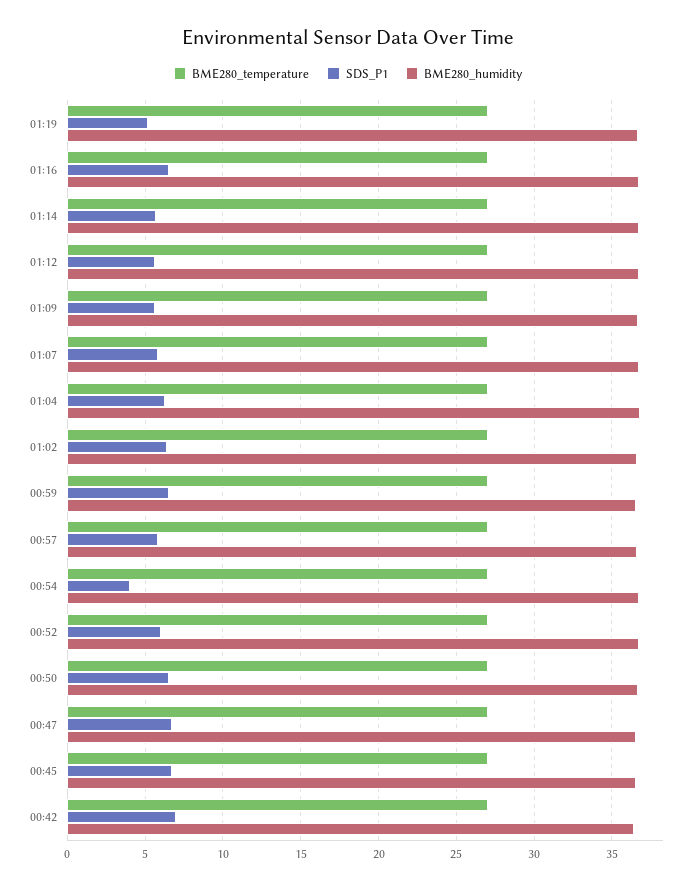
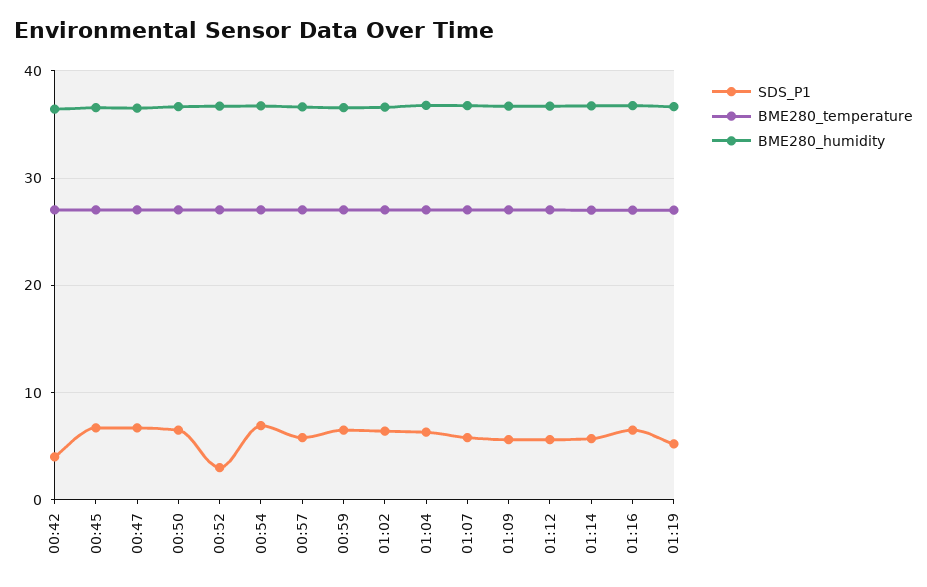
SDS_P1, 00:54: 4 -> 7
SDS_P1, 00:52: 6 -> 3
SDS_P1, 00:42: 7 -> 4

